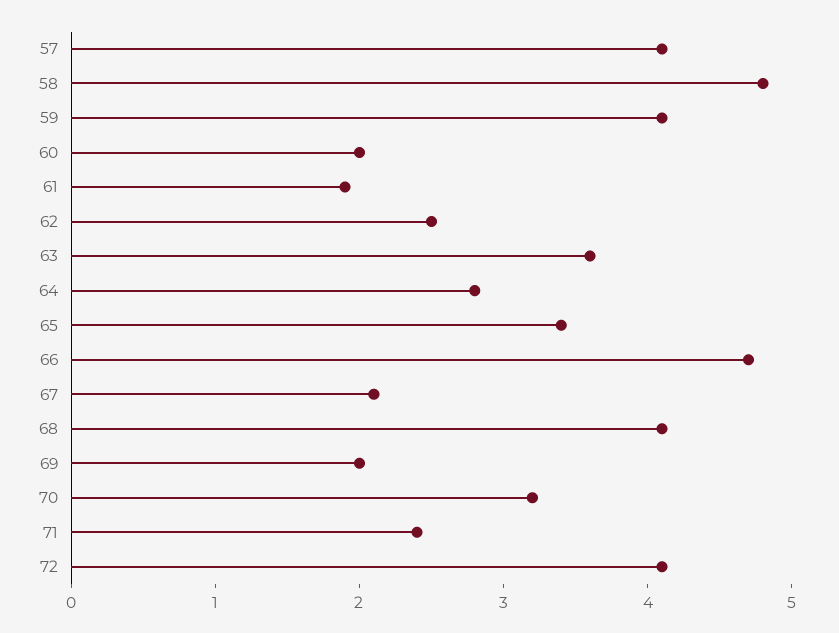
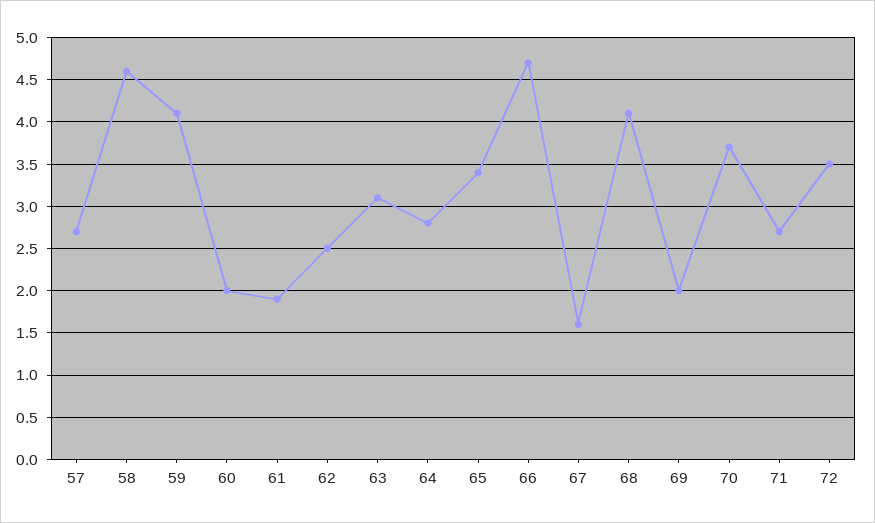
57: 4.1 -> 2.7
58: 4.8 -> 4.6
63: 3.6 -> 3.1
67: 2.1 -> 1.6
70: 3.2 -> 3.7
71: 2.4 -> 2.7
72: 4.1 -> 3.5

